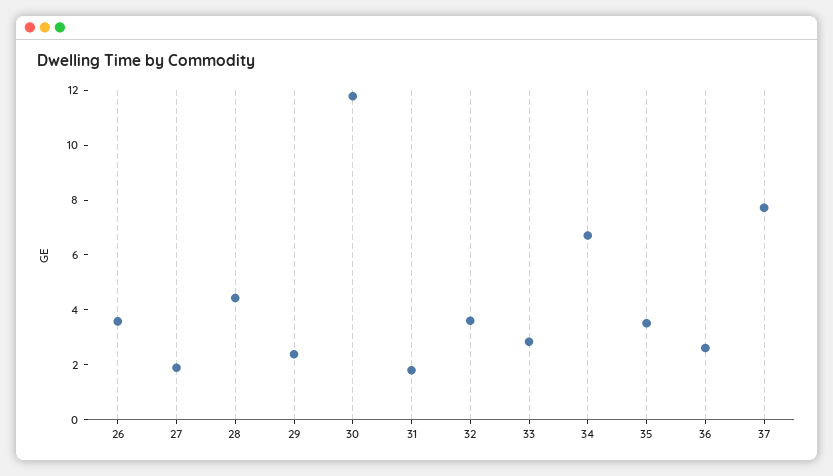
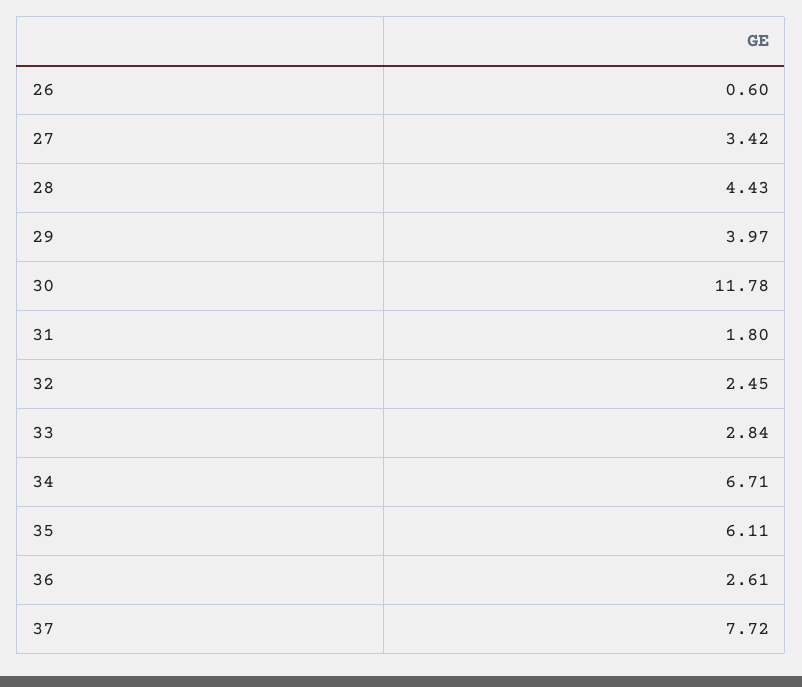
26: 3.5 -> 0.6
27: 2 -> 3.42
29: 2.5 -> 3.97
32: 3.5 -> 2.45
35: 3.5 -> 6.11

